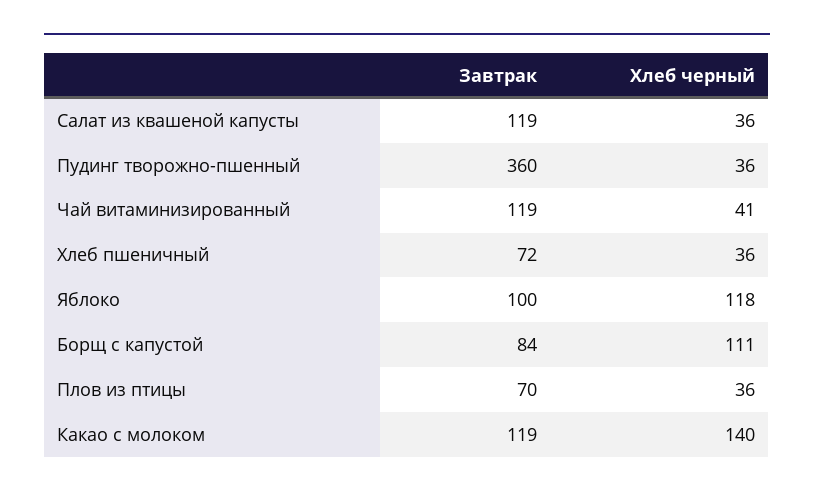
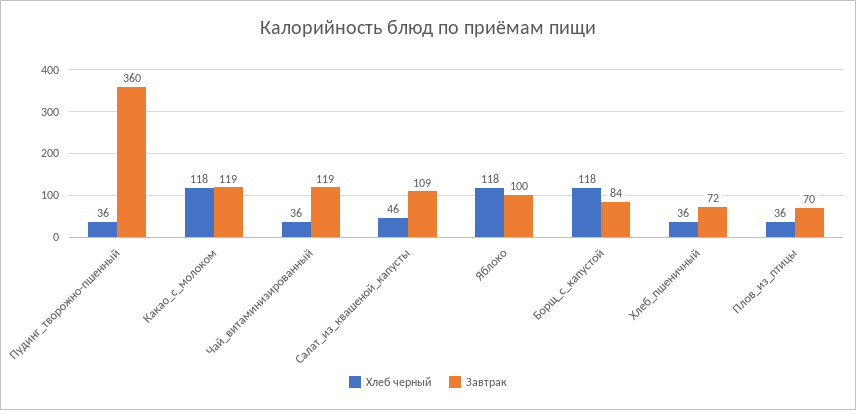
Завтрак, Салат из квашеной капусты: 119 -> 109
Хлеб черный, Салат из квашеной капусты: 36 -> 46
Хлеб черный, Чай витаминизированный: 41 -> 36
Хлеб черный, Борщ с капустой: 111 -> 118
Хлеб черный, Какао с молоком: 140 -> 118

